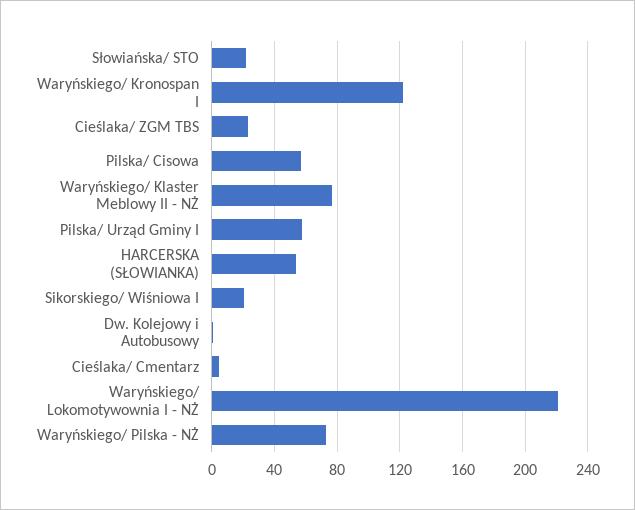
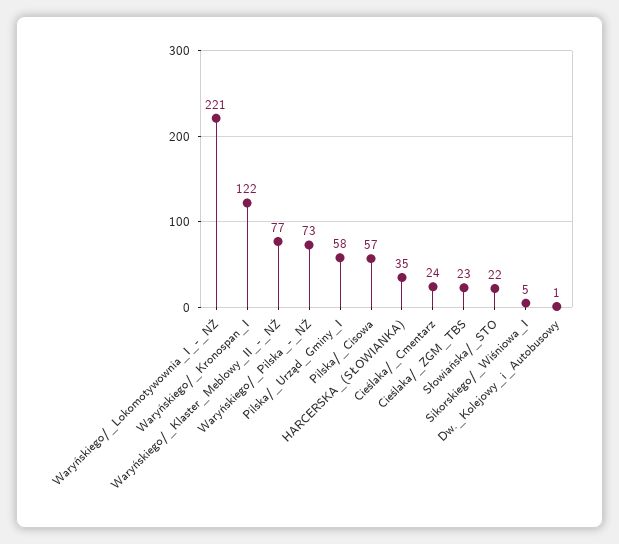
HARCERSKA (SŁOWIANKA): 55 -> 35
Sikorskiego/ Wiśniowa I: 20 -> 5
Cieślaka/ Cmentarz: 5 -> 24

